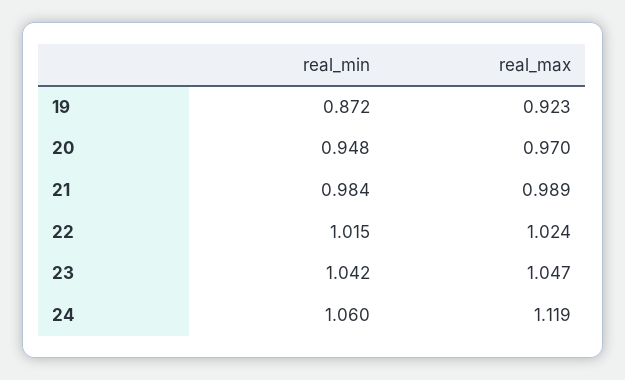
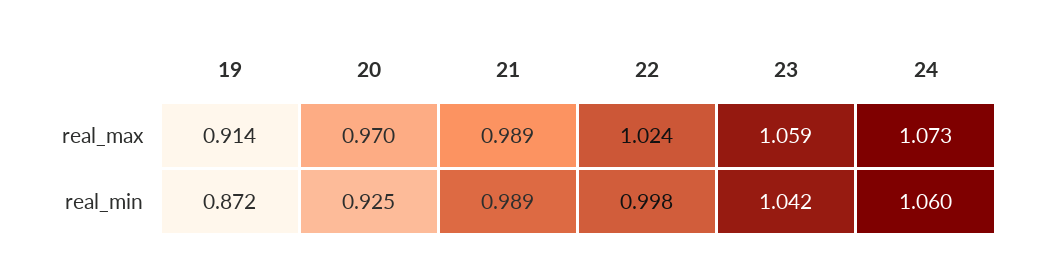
real_max, 19: 0.923 -> 0.914
real_min, 20: 0.948 -> 0.925
real_min, 21: 0.984 -> 0.989
real_min, 22: 1.015 -> 0.998
real_max, 23: 1.047 -> 1.059
real_max, 24: 1.119 -> 1.073

